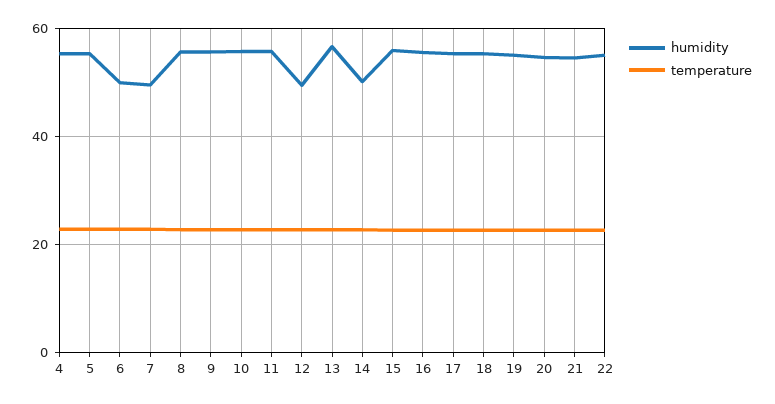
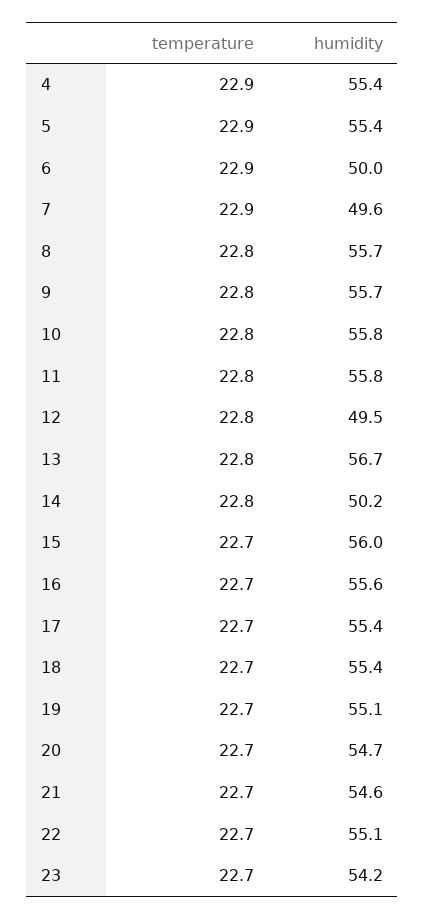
temperature, 23: none -> 22.7
humidity, 23: none -> 54.2

